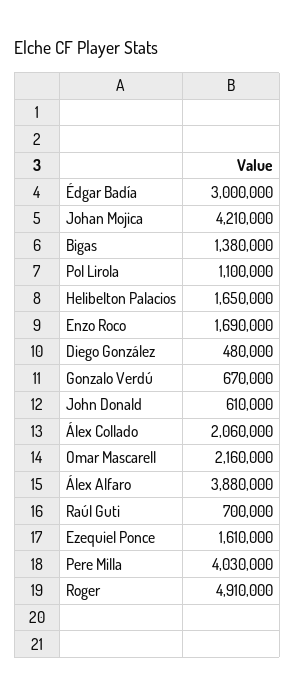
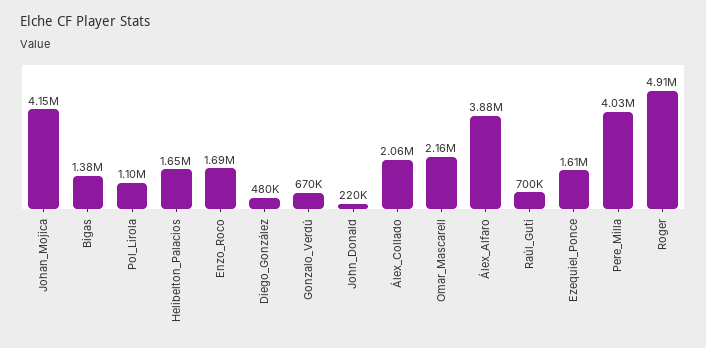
Édgar Badía: 3000000 -> none
Johan Mojica: 4210000 -> 4150000
John Donald: 610000 -> 220000

